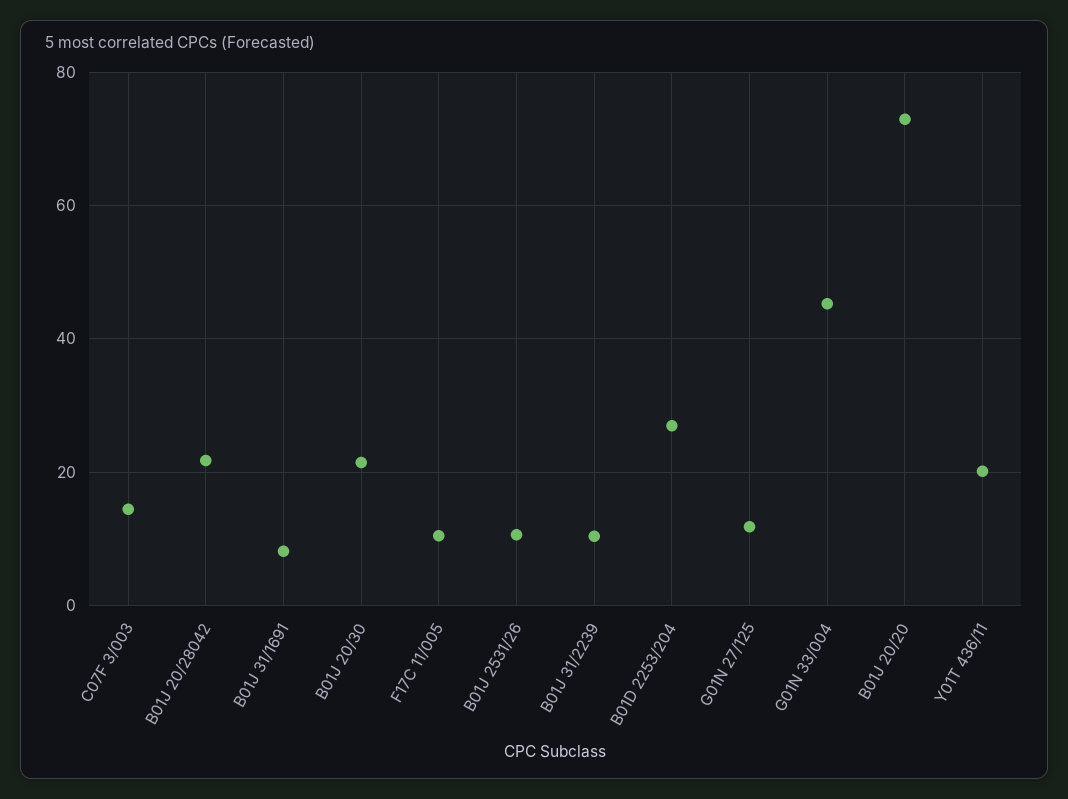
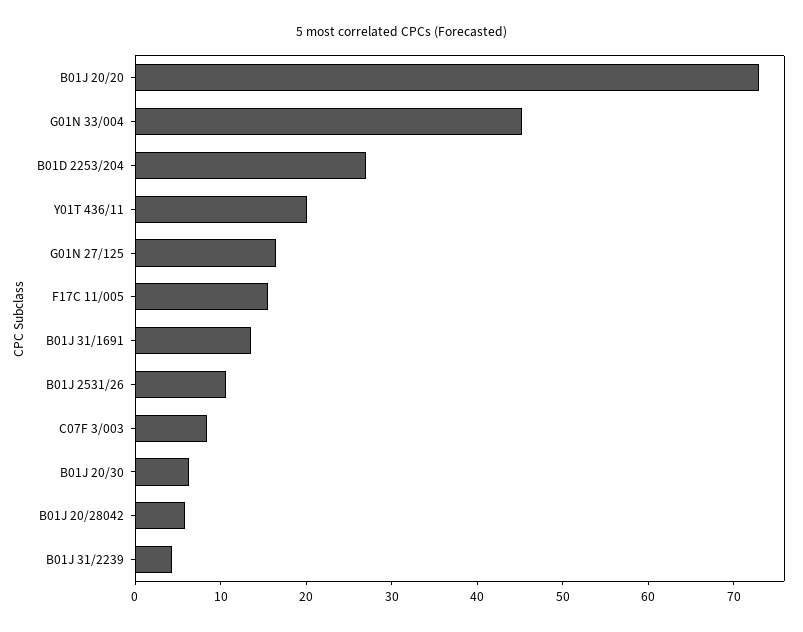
C07F 3/003: 14 -> 8
B01J 20/28042: 22 -> 6
B01J 31/1691: 8 -> 14
B01J 20/30: 22 -> 6
F17C 11/005: 10 -> 16
B01J 31/2239: 10 -> 4
G01N 27/125: 12 -> 16

